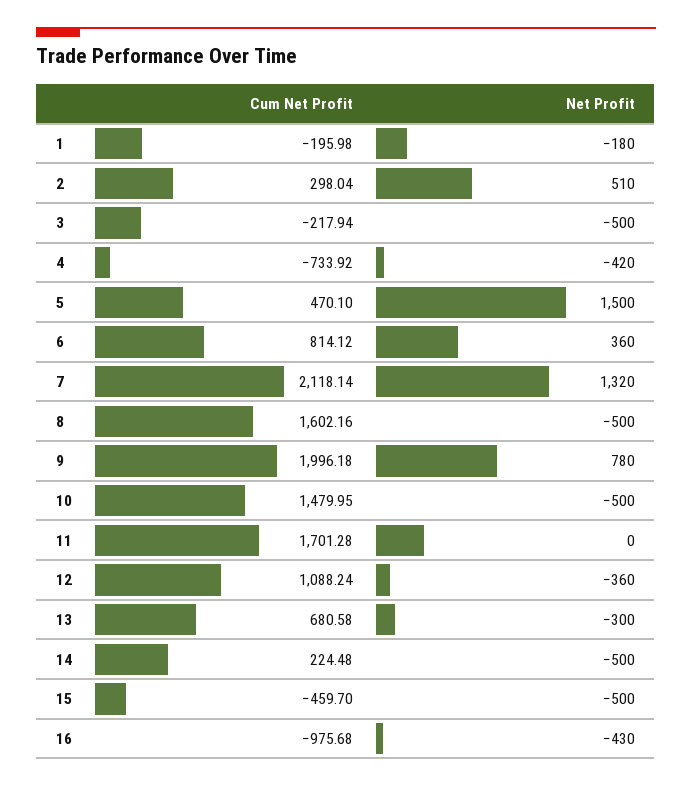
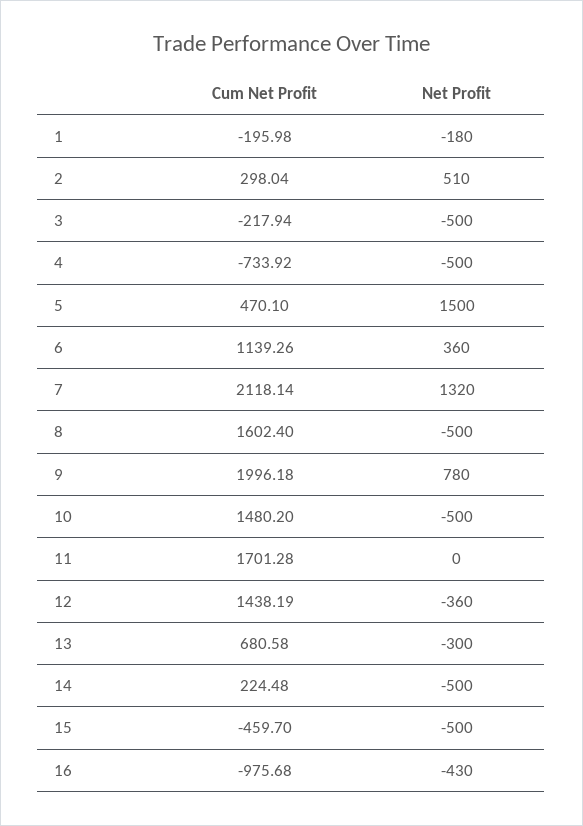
Net Profit, 4: -420 -> -500
Cum Net Profit, 6: 814.12 -> 1139.26
Cum Net Profit, 8: 1602.16 -> 1602.4
Cum Net Profit, 10: 1479.95 -> 1480.2
Cum Net Profit, 12: 1088.24 -> 1438.19

